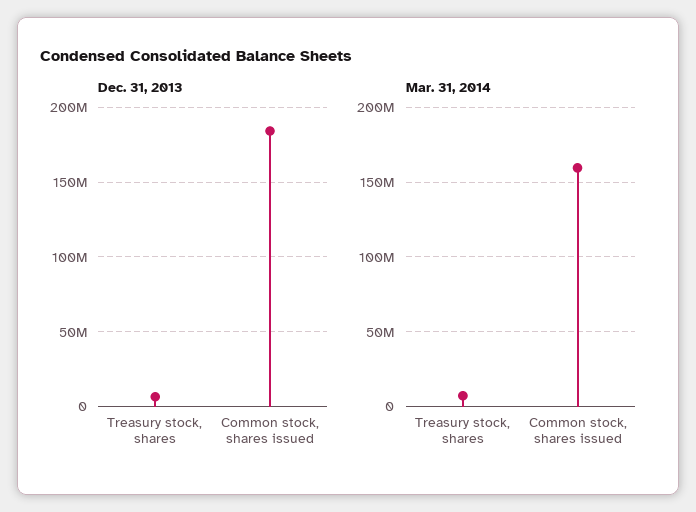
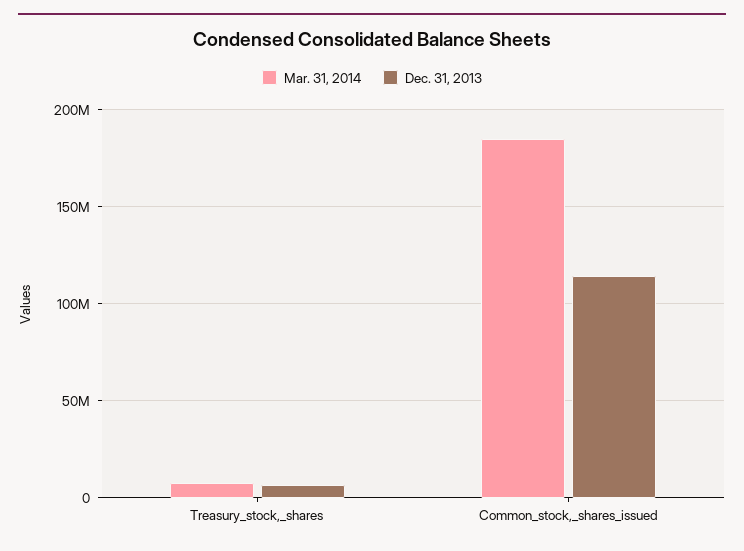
Dec. 31, 2013, Common stock, shares issued: 185000000 -> 115000000
Mar. 31, 2014, Common stock, shares issued: 160000000 -> 185000000

